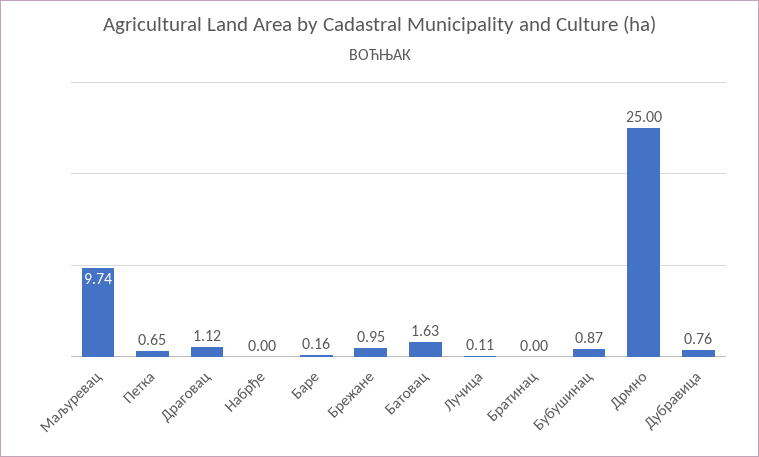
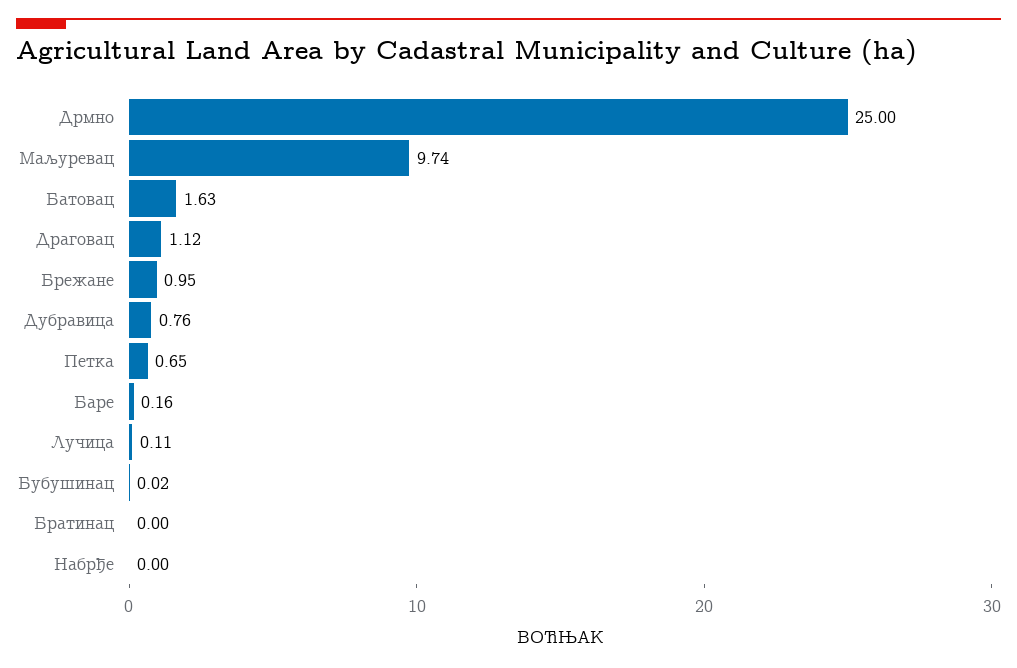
Бубушинац: 0.87 -> 0.02

